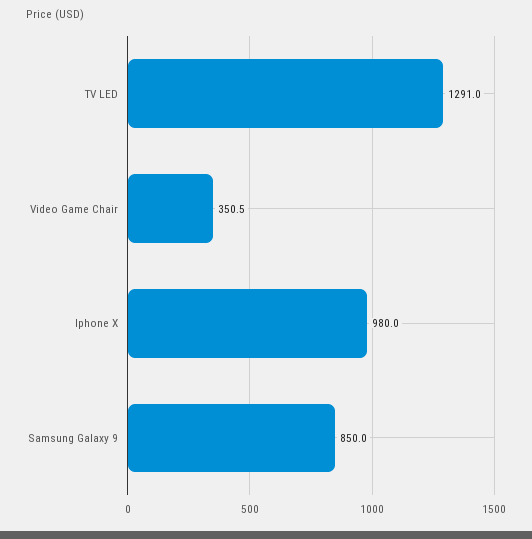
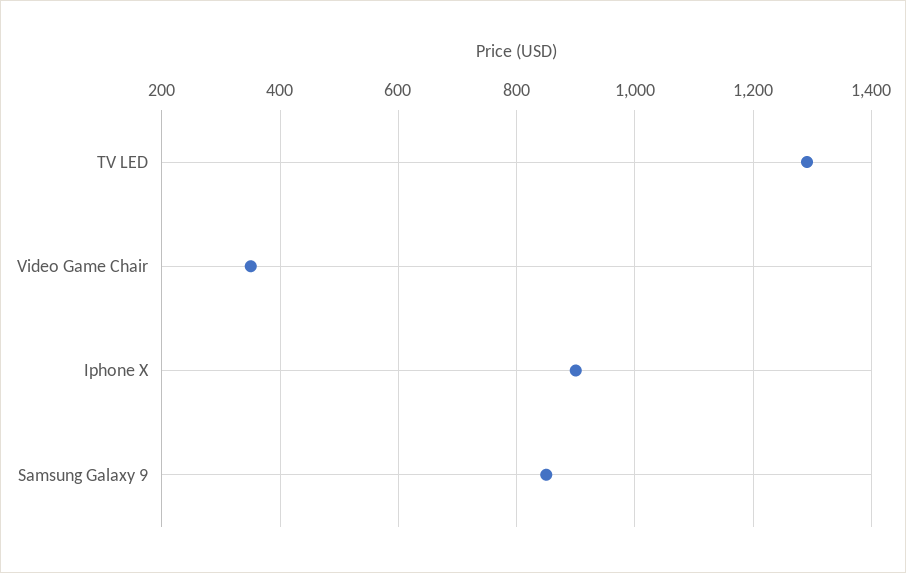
Iphone X: 980 -> 900

